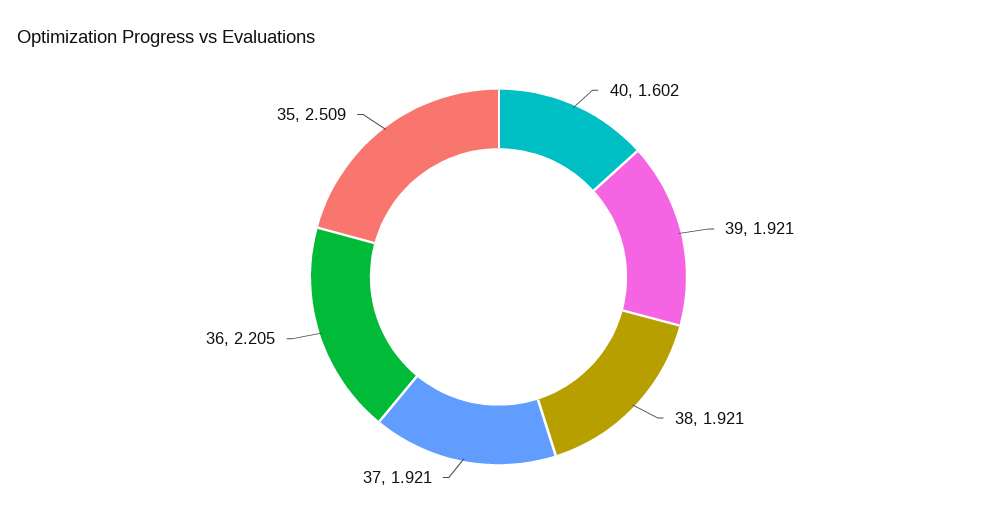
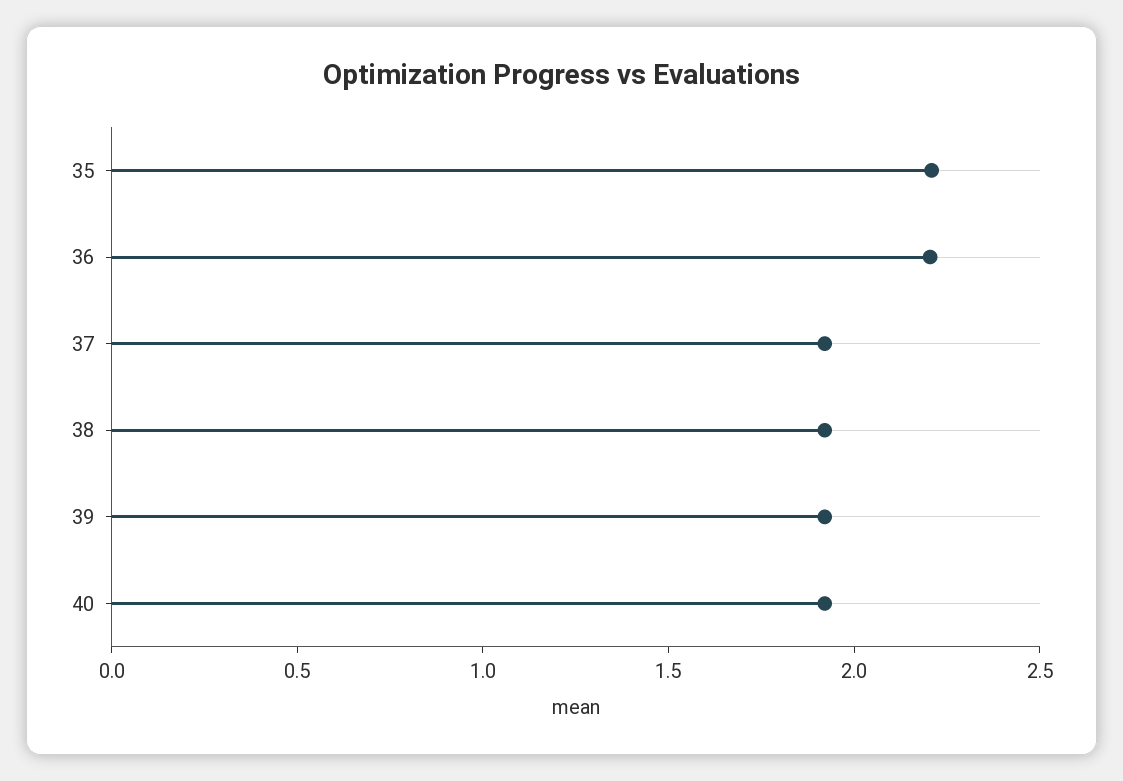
40: 1.602 -> 1.9
35: 2.509 -> 2.2

